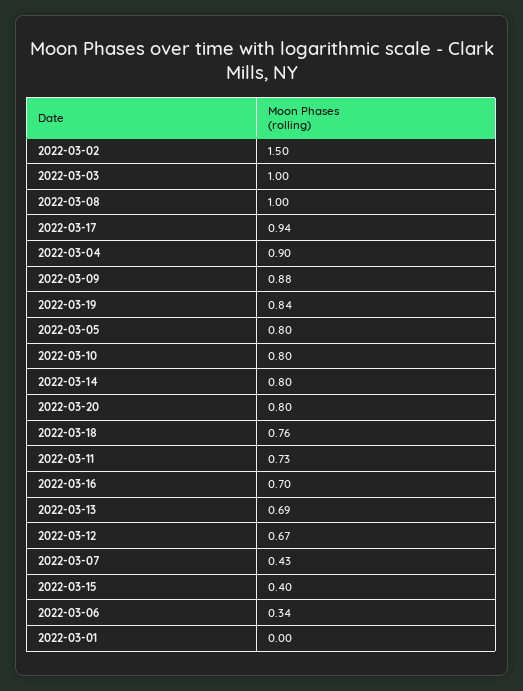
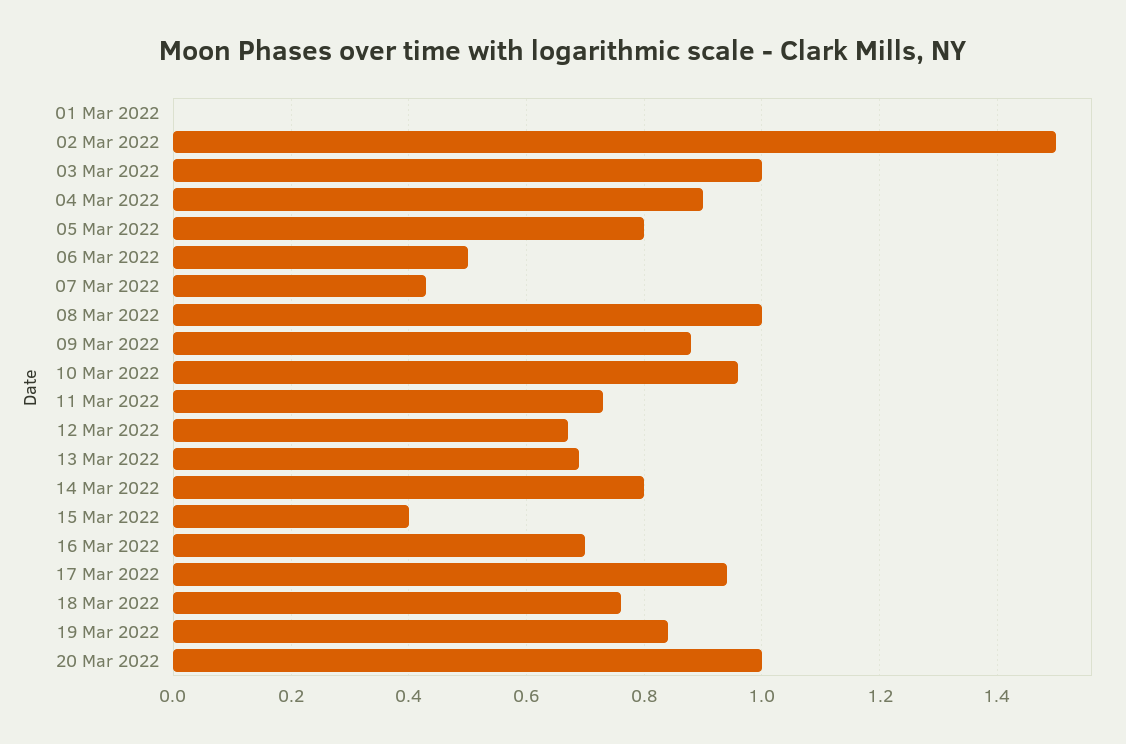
2022-03-10: 0.8 -> 0.95
2022-03-20: 0.8 -> 1
2022-03-06: 0.34 -> 0.5

